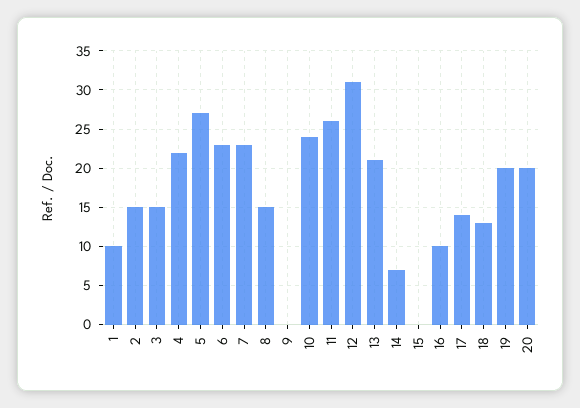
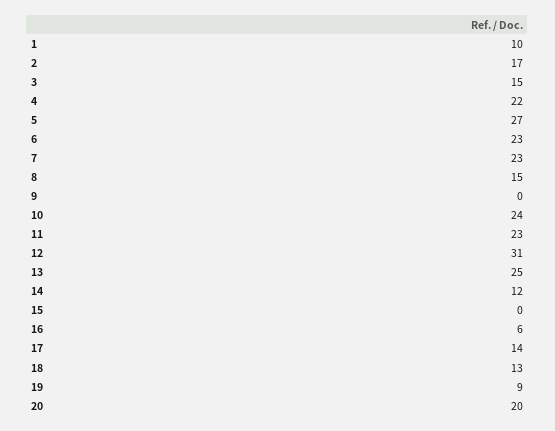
2: 15 -> 17
11: 26 -> 23
13: 21 -> 25
14: 7 -> 12
16: 10 -> 6
19: 20 -> 9

